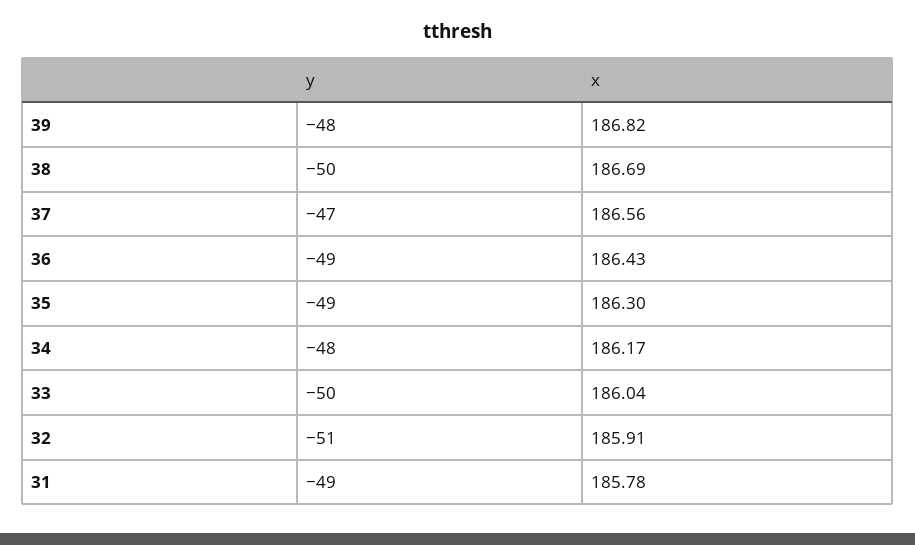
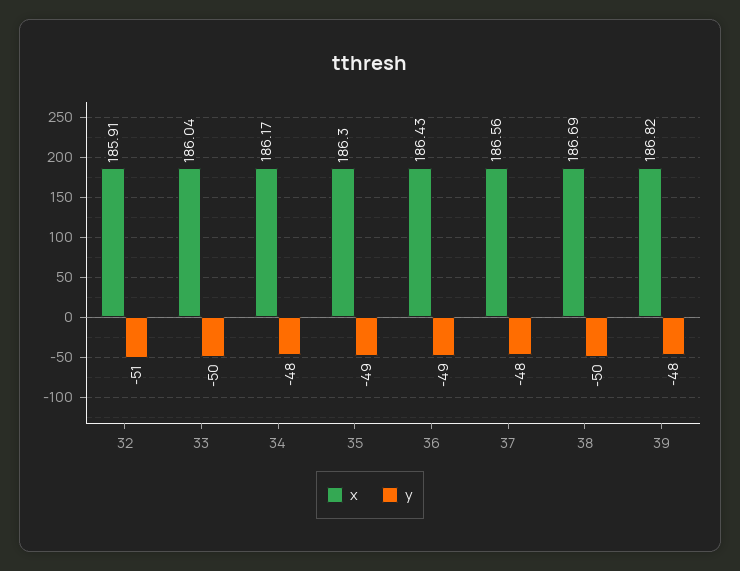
y, 37: -47 -> -48
y, 31: -49 -> none
x, 31: 185.78 -> none

